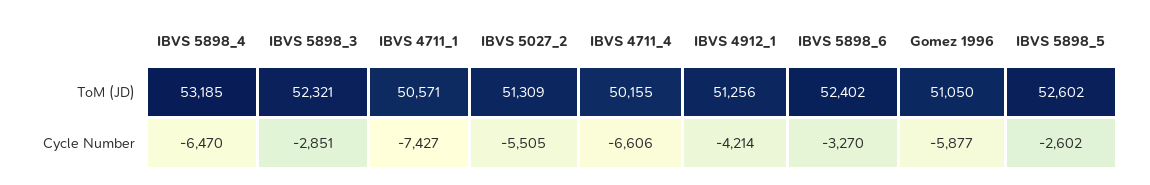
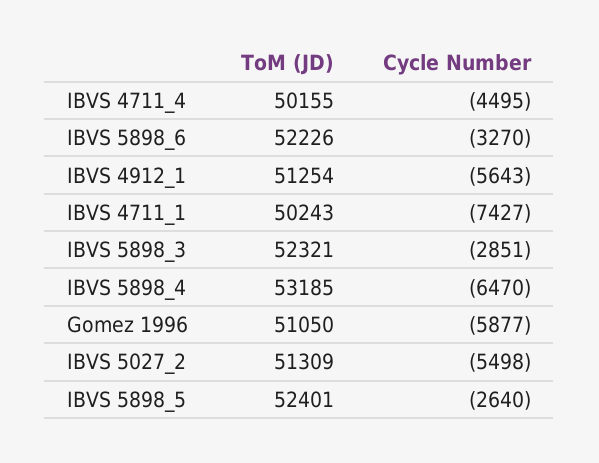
IBVS 4711_1, ToM (JD): 50571 -> 50243
IBVS 4912_1, ToM (JD): 51256 -> 51254
IBVS 5898_6, ToM (JD): 52402 -> 52226
IBVS 5898_5, ToM (JD): 52602 -> 52401
IBVS 5027_2, Cycle Number: -5505 -> -5498
IBVS 4711_4, Cycle Number: -6606 -> -4495
IBVS 4912_1, Cycle Number: -4214 -> -5643
IBVS 5898_5, Cycle Number: -2602 -> -2640

